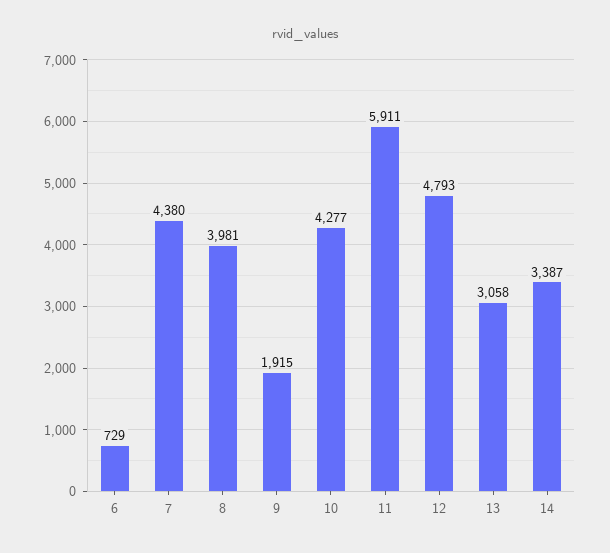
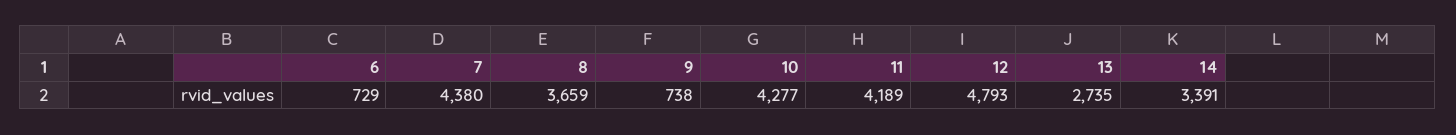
8: 3981 -> 3659
9: 1915 -> 738
11: 5911 -> 4189
13: 3058 -> 2735
14: 3387 -> 3391

